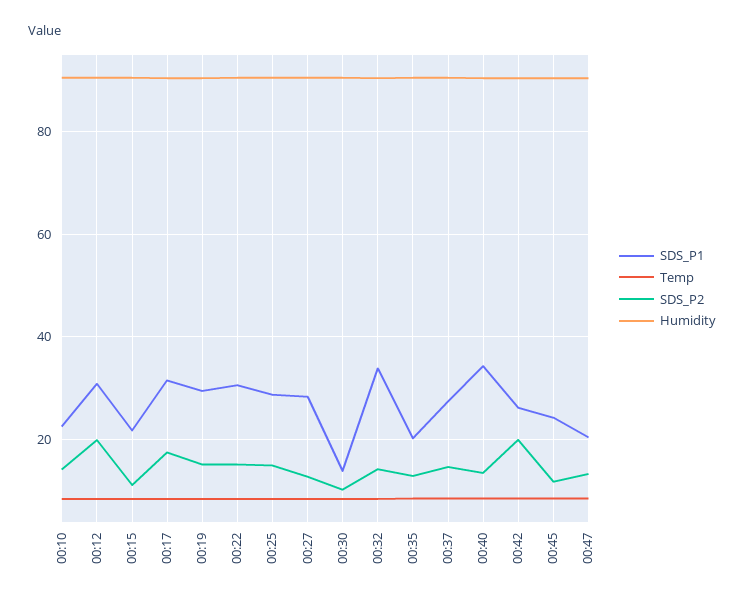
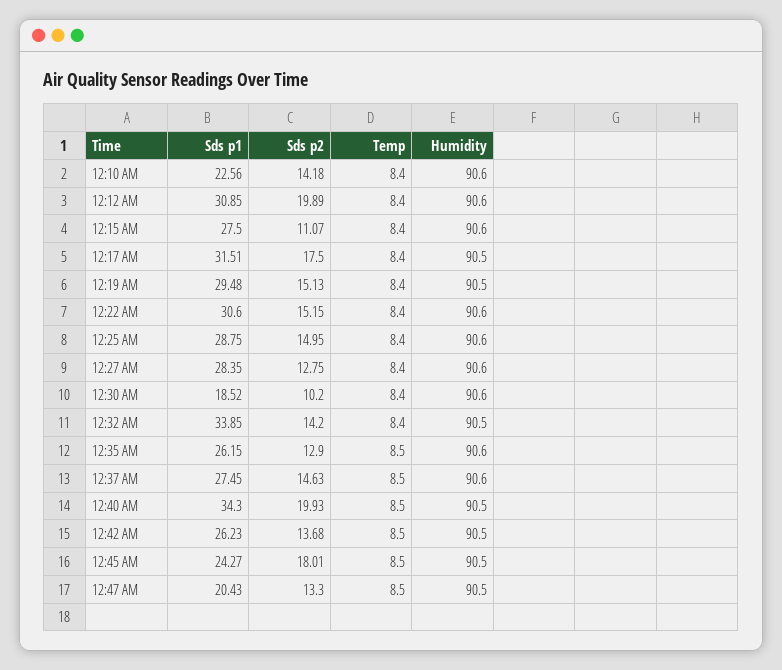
SDS_P1, 00:15: 22 -> 27.5
SDS_P1, 00:30: 14 -> 18.52
SDS_P1, 00:35: 20 -> 26.15
SDS_P2, 00:40: 14 -> 19.93
SDS_P2, 00:42: 20 -> 13.68
SDS_P2, 00:45: 12 -> 18.01

